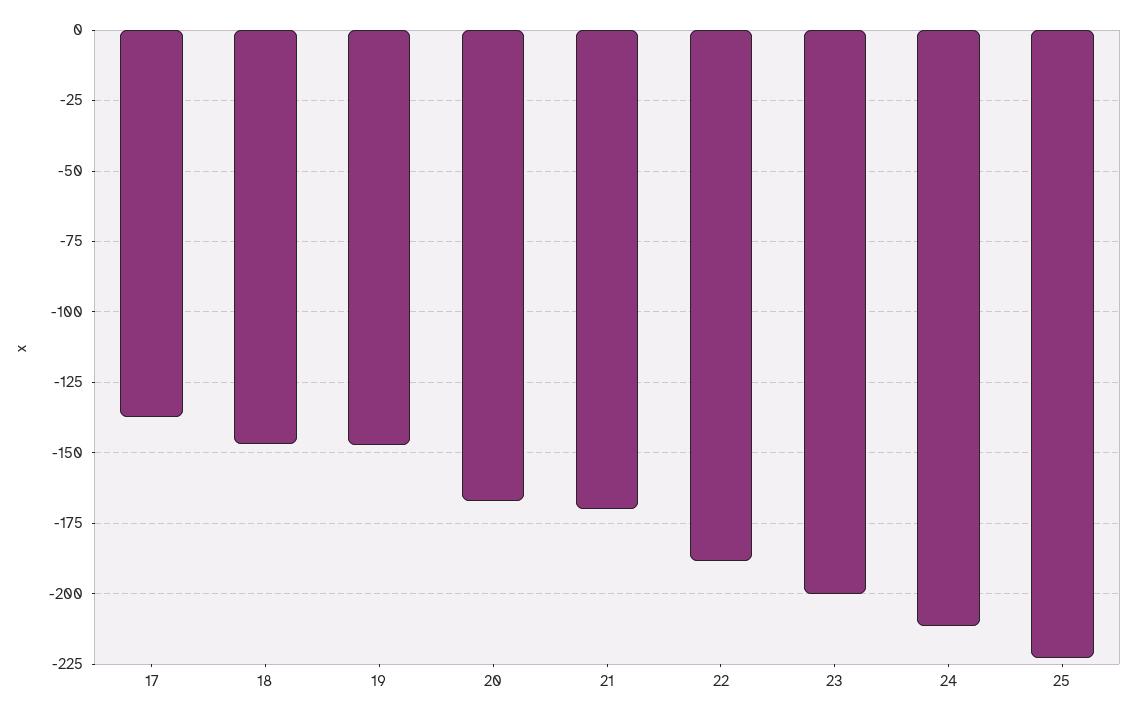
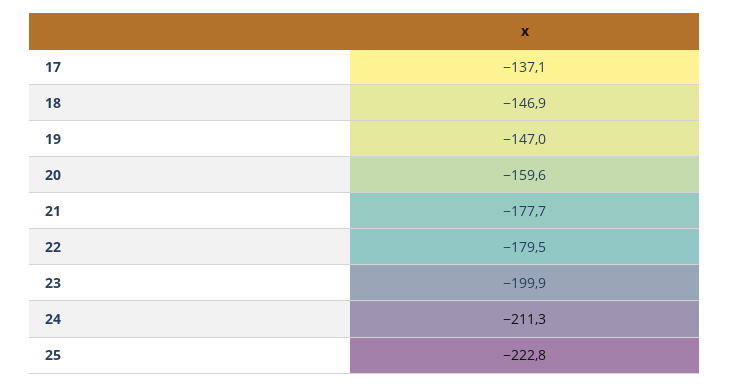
20: -167.5 -> -159.6
21: -170 -> -177.7
22: -187.5 -> -179.5

